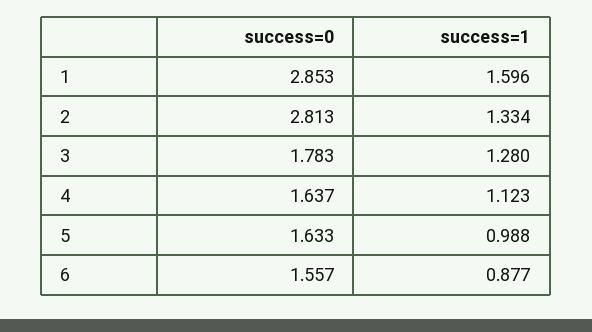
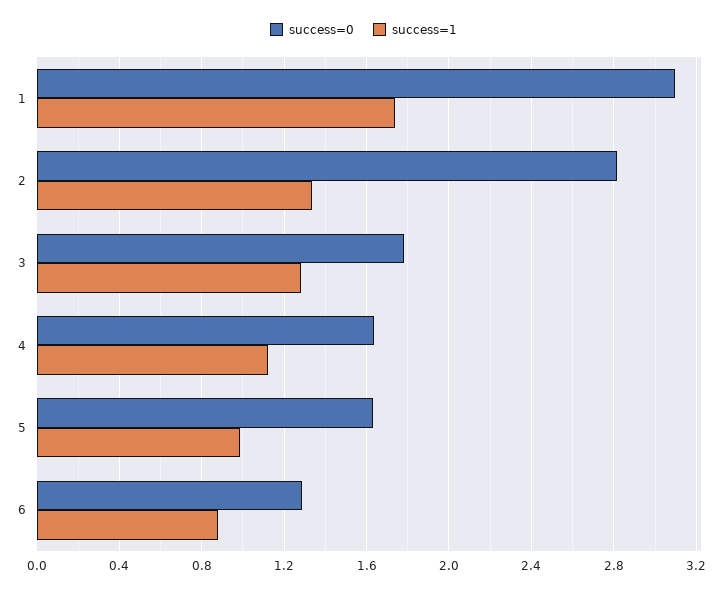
success=0, 1: 2.853 -> 3.1
success=1, 1: 1.596 -> 1.75
success=0, 6: 1.557 -> 1.3

